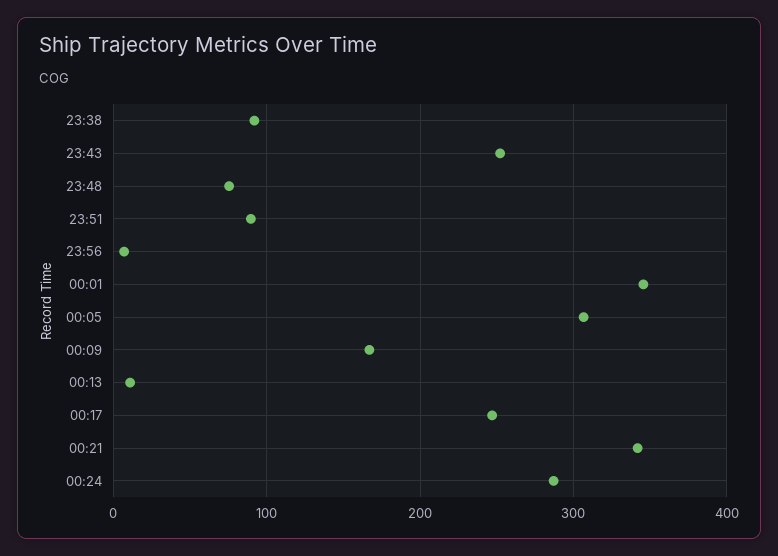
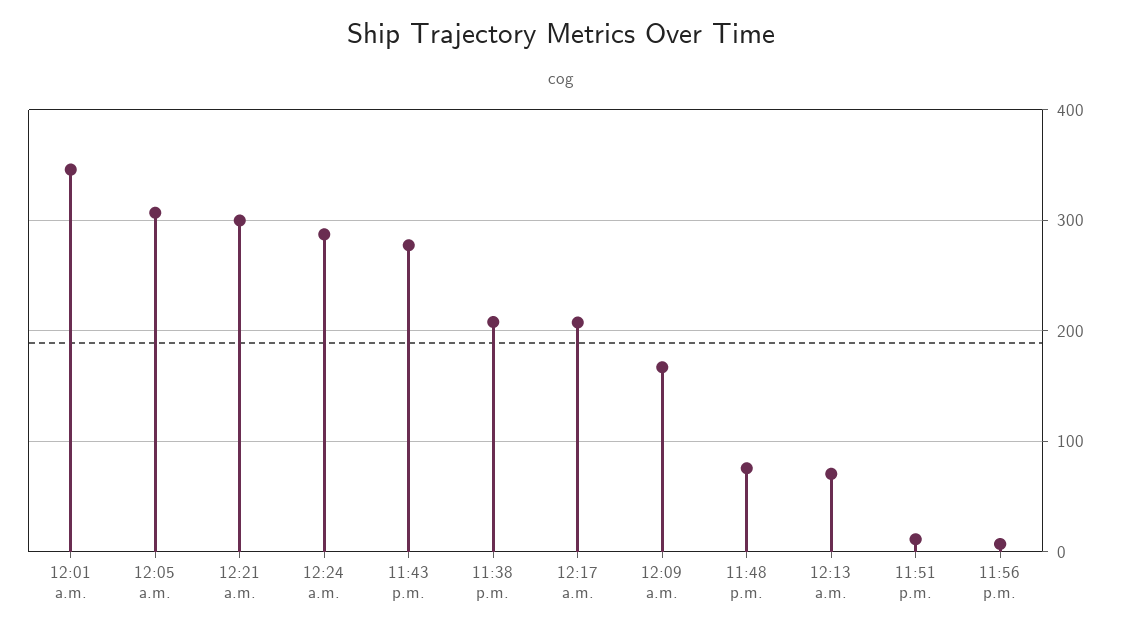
23:38: 90 -> 210
23:43: 250 -> 280
23:51: 90 -> 10
00:13: 10 -> 70
00:17: 250 -> 210
00:21: 340 -> 300

